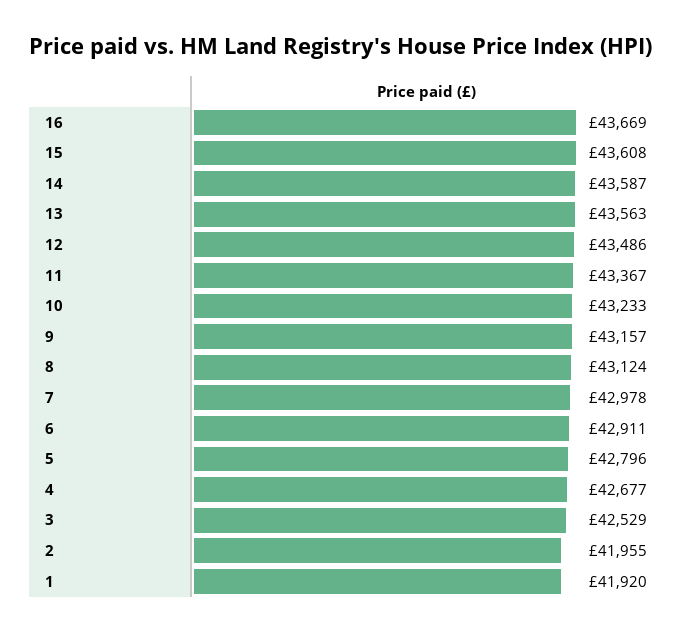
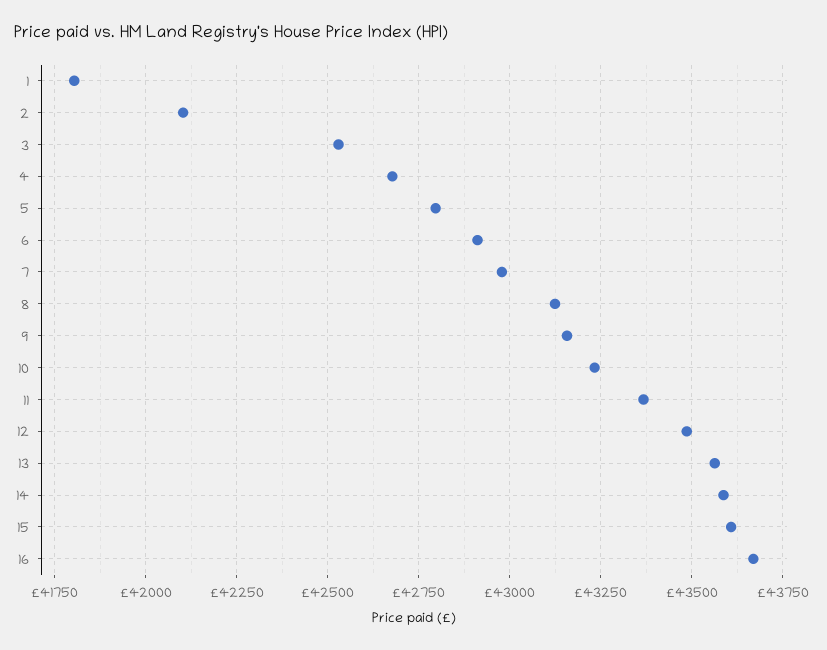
2: 41955 -> 42100
1: 41920 -> 41800

